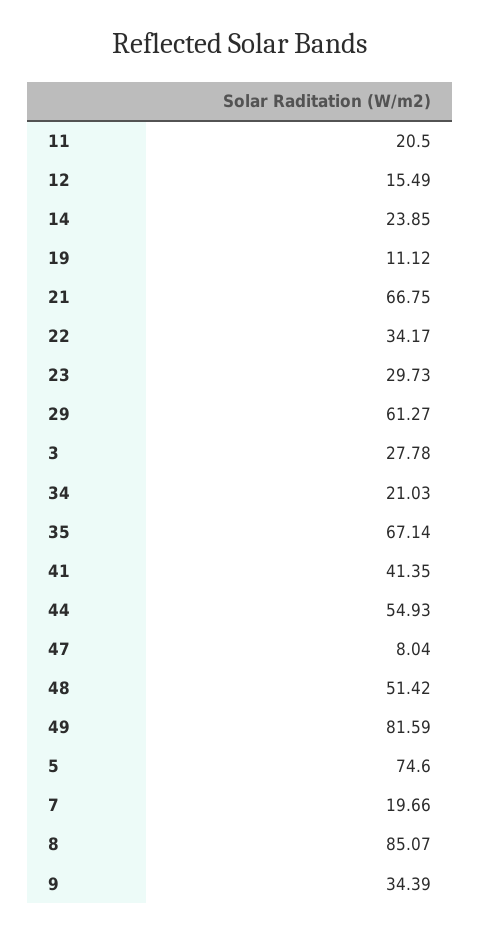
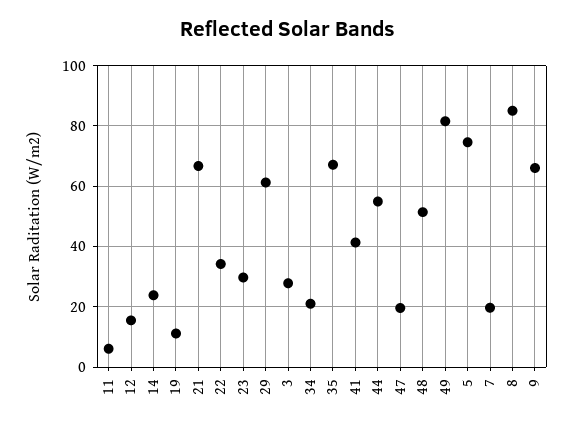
11: 20.5 -> 6
47: 8.04 -> 20
9: 34.39 -> 66

